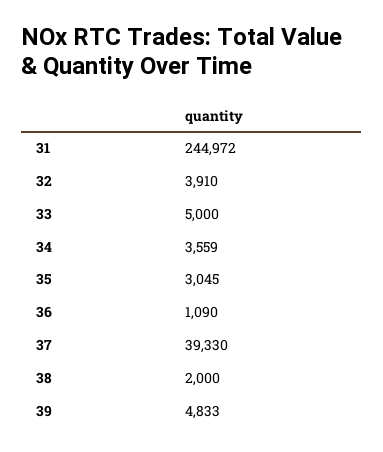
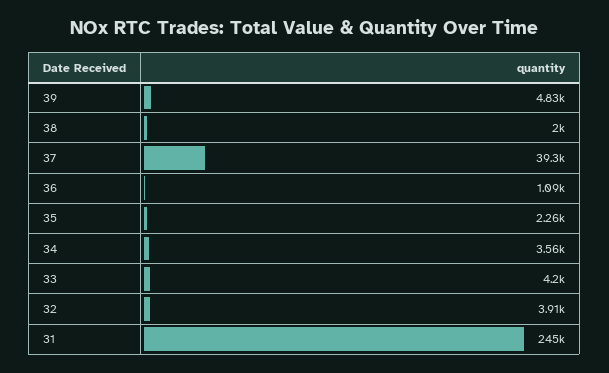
33: 5000 -> 4200
35: 3045 -> 2260

